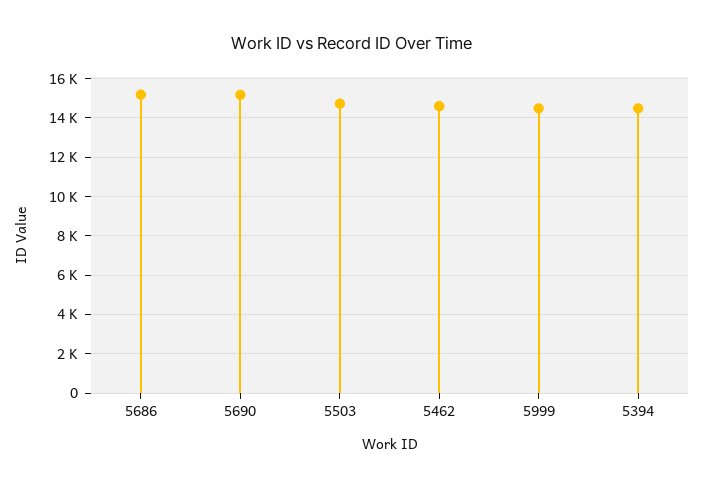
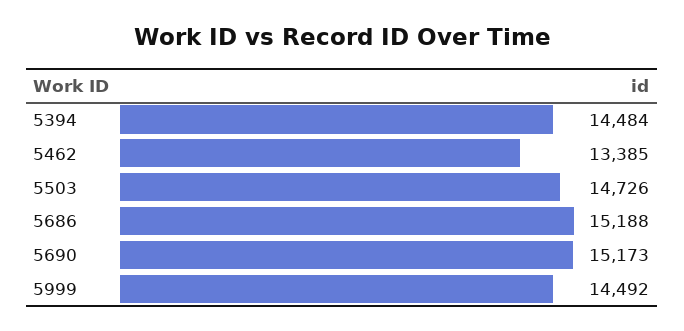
5462: 14500 -> 13385

